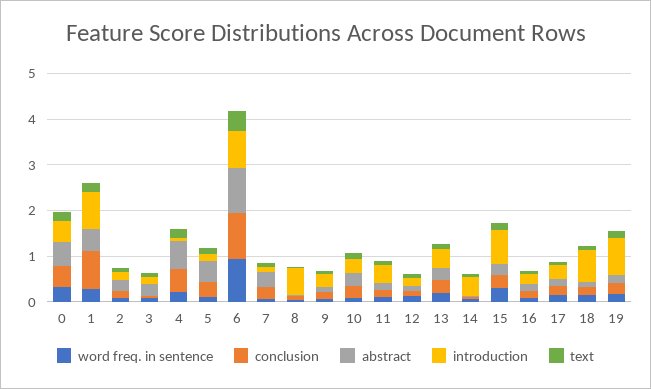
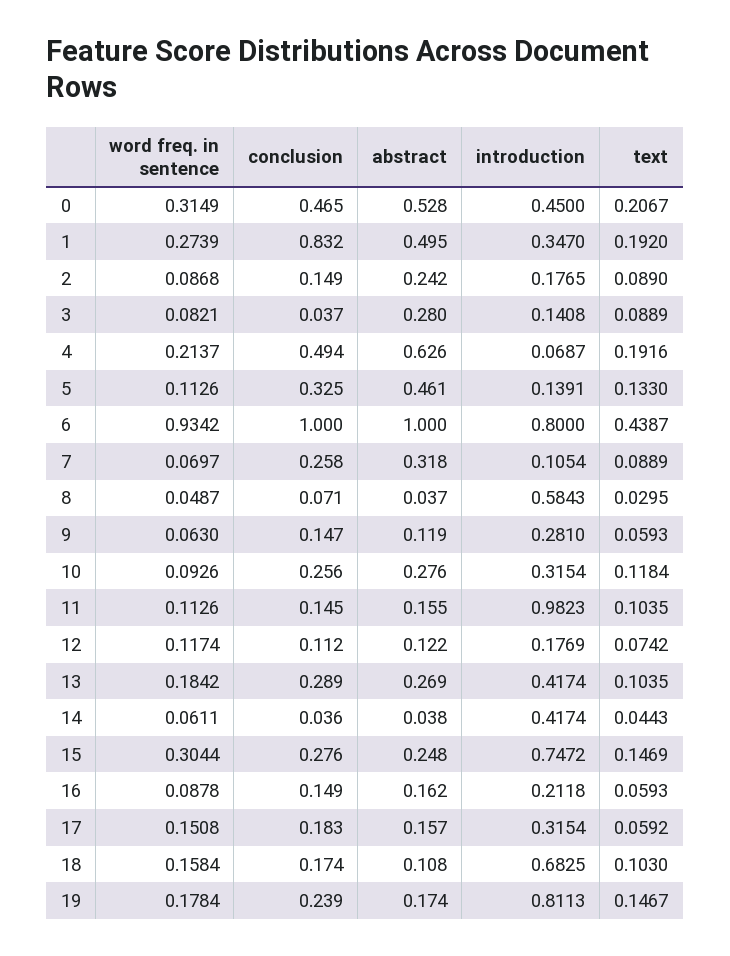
introduction, 1: 0.8 -> 0.347
introduction, 11: 0.4 -> 0.9823

